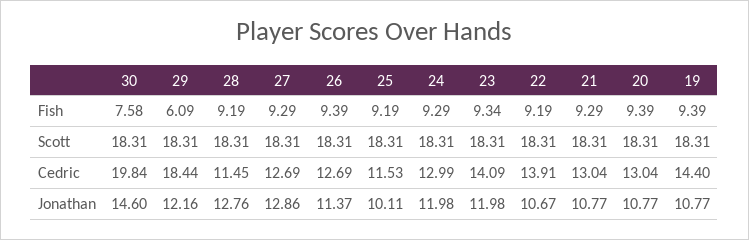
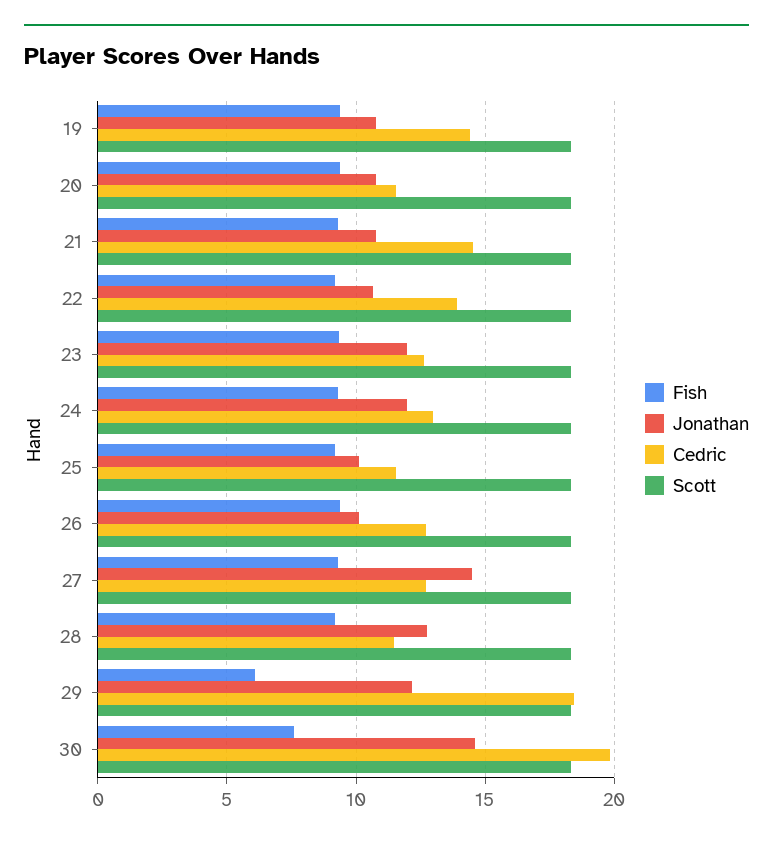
Cedric, 23: 14.09 -> 12.5
Cedric, 21: 13.04 -> 14.5
Cedric, 20: 13.04 -> 11.5
Jonathan, 27: 12.86 -> 14.5
Jonathan, 26: 11.37 -> 10

